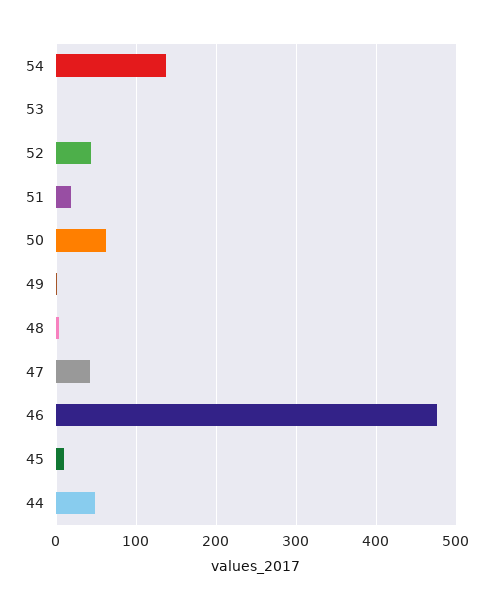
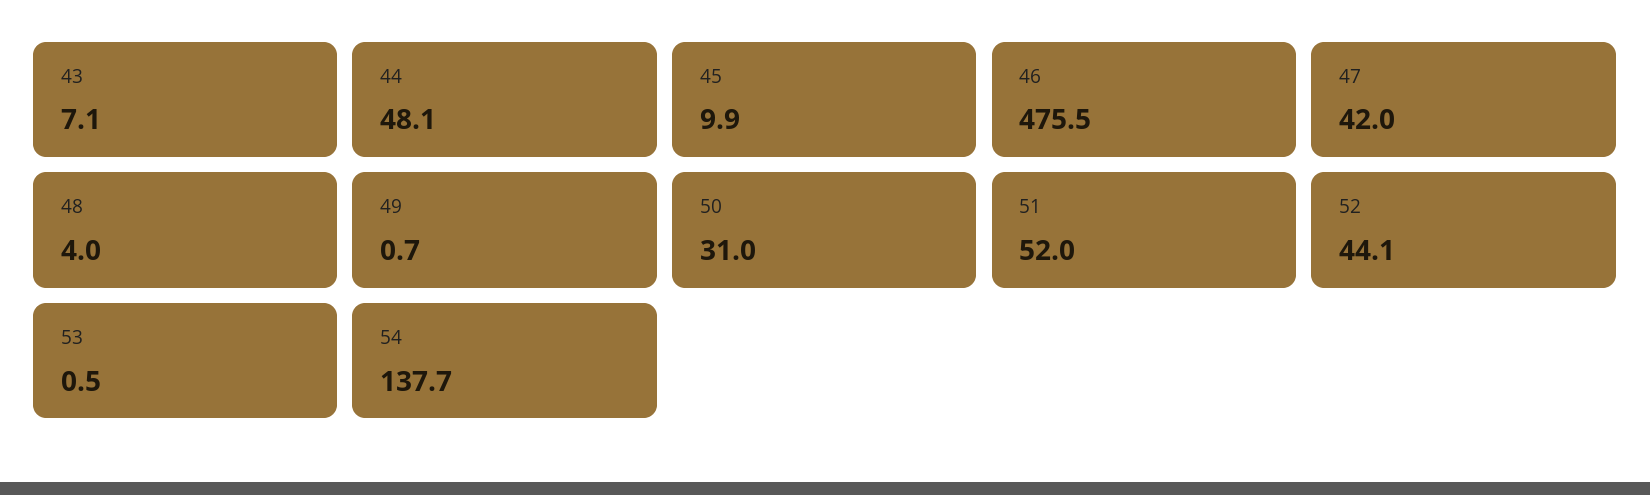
51: 20 -> 52
50: 60 -> 31
43: none -> 7.1

